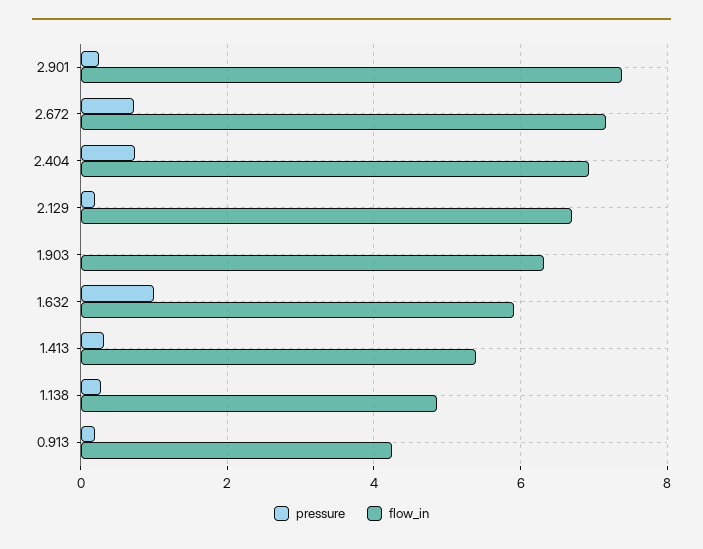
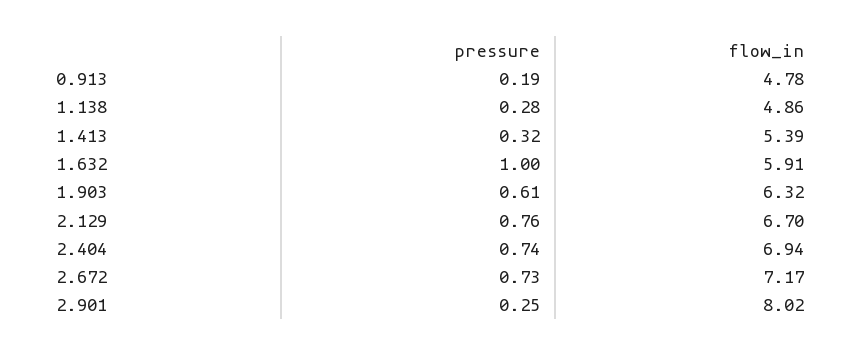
flow_in, 2.901: 7.4 -> 8.02
pressure, 2.129: 0.2 -> 0.76
pressure, 1.903: 0 -> 0.61
flow_in, 0.913: 4.2 -> 4.78

